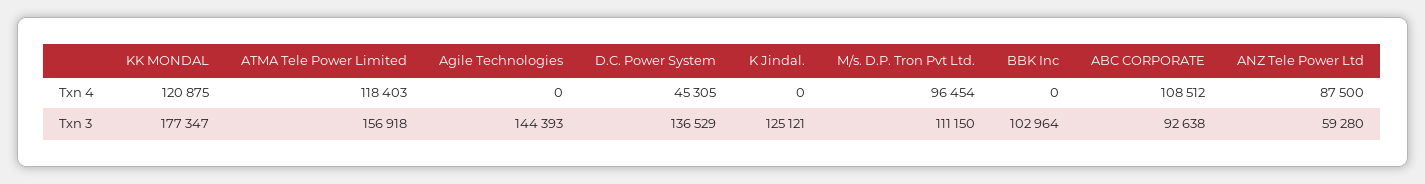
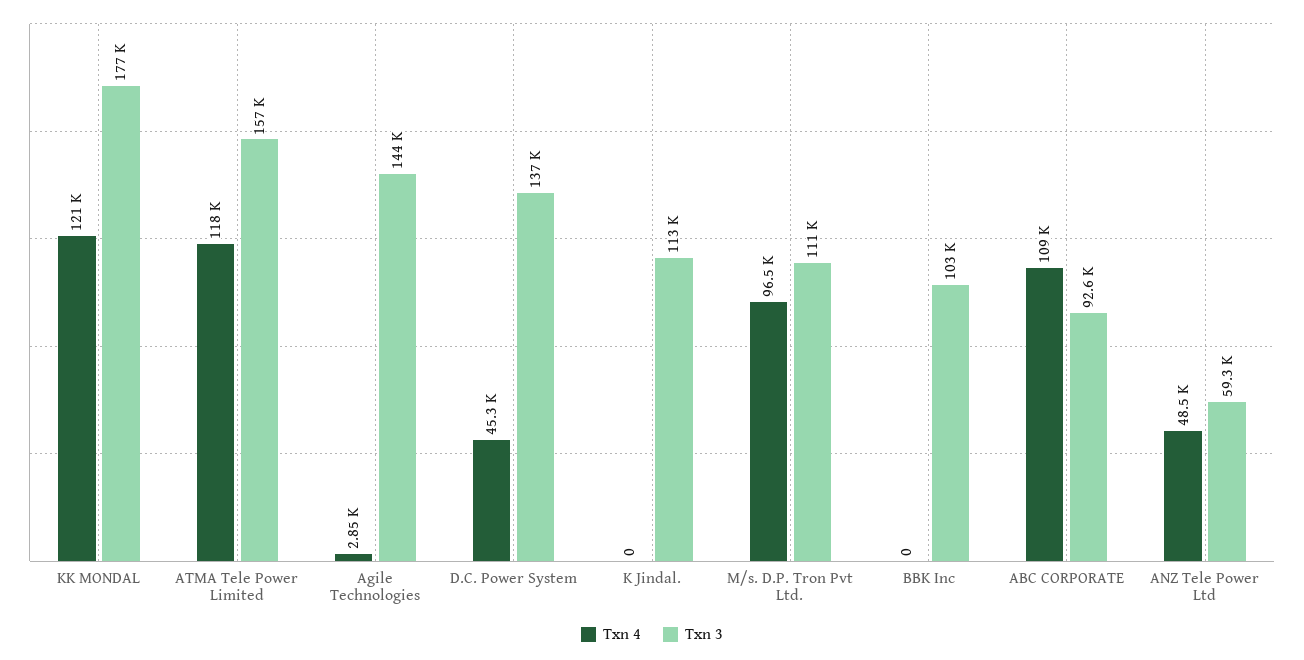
Txn 4, Agile Technologies: 0 -> 2850
Txn 4, ANZ Tele Power Ltd: 87500 -> 48500
Txn 3, K Jindal.: 125121 -> 113000

